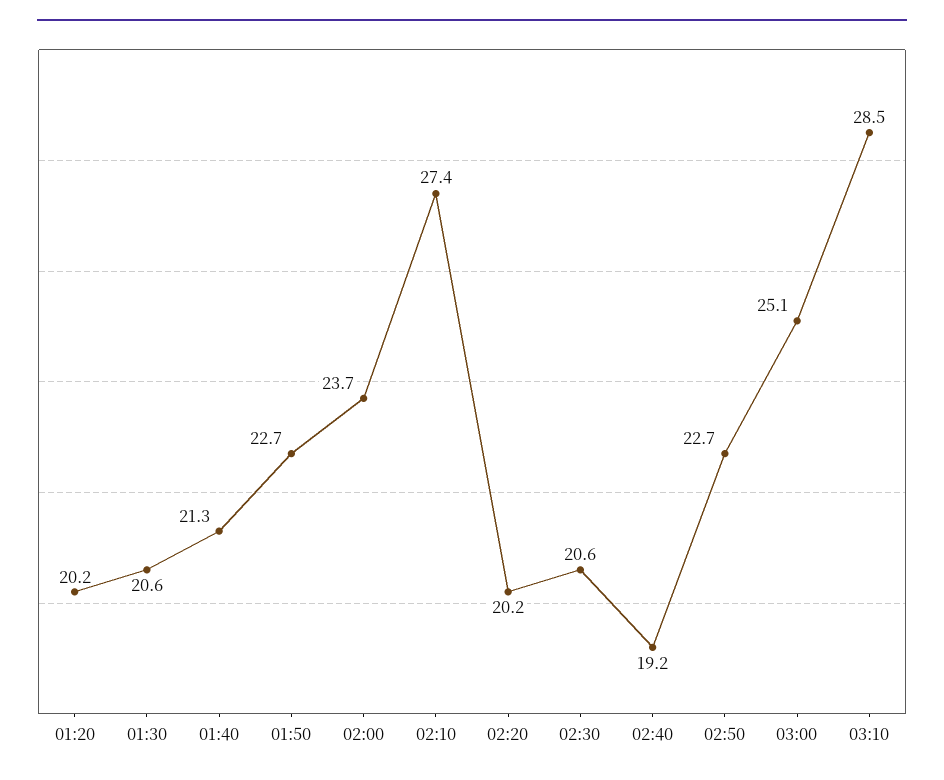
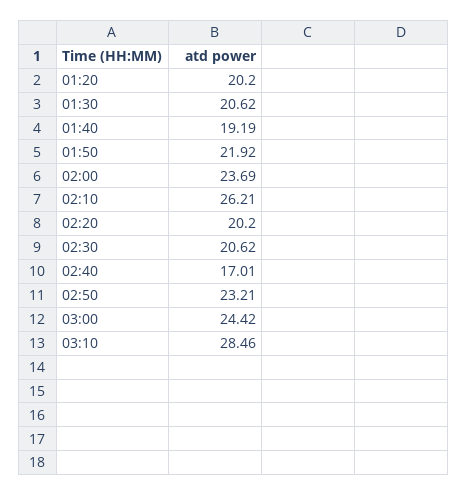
01:40: 21.3 -> 19.19
01:50: 22.7 -> 21.92
02:10: 27.4 -> 26.21
02:40: 19.2 -> 17.01
02:50: 22.7 -> 23.21
03:00: 25.1 -> 24.42

